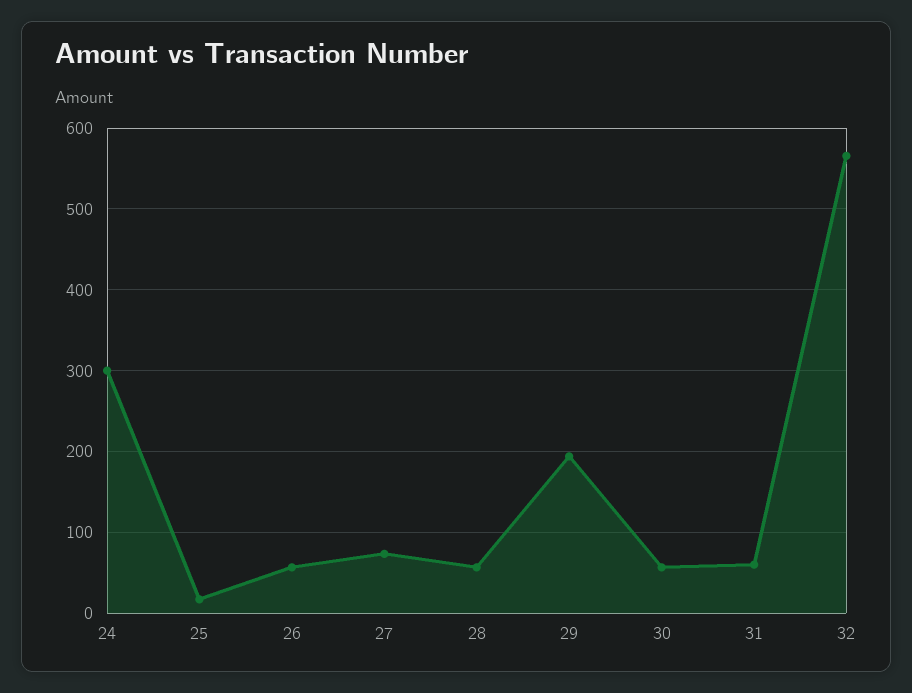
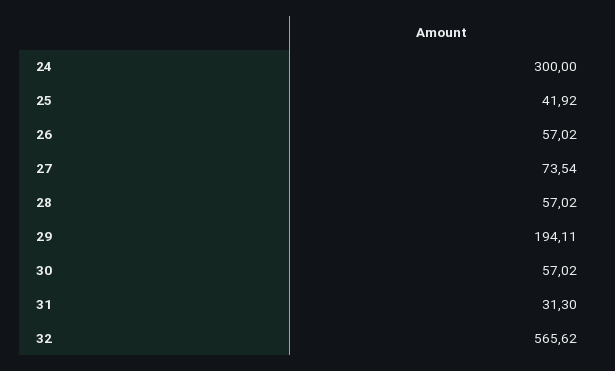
25: 20 -> 41.92
31: 60 -> 31.3

